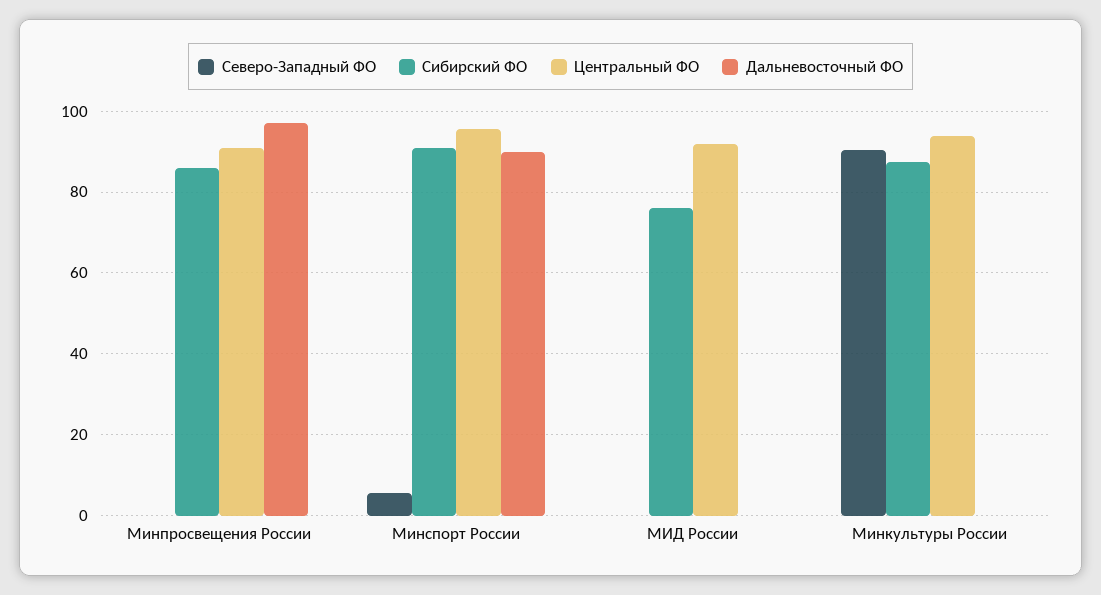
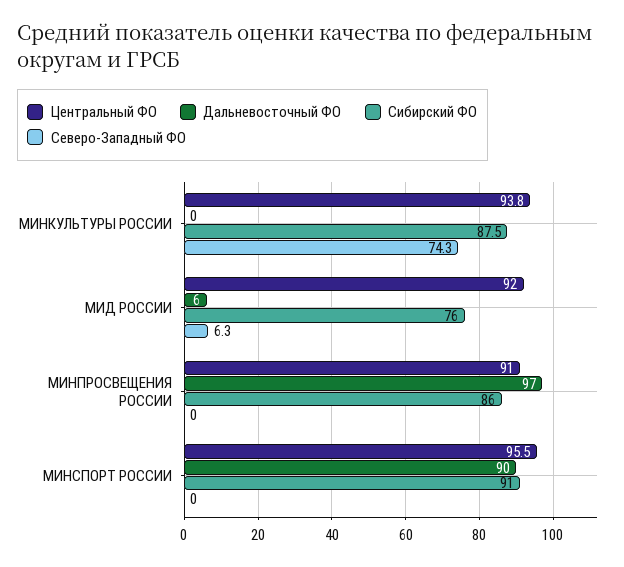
Северо-Западный ФО, Минспорт России: 6 -> 0
Северо-Западный ФО, МИД России: 0 -> 6.3
Дальневосточный ФО, МИД России: 0 -> 6
Северо-Западный ФО, Минкультуры России: 90 -> 74.3

